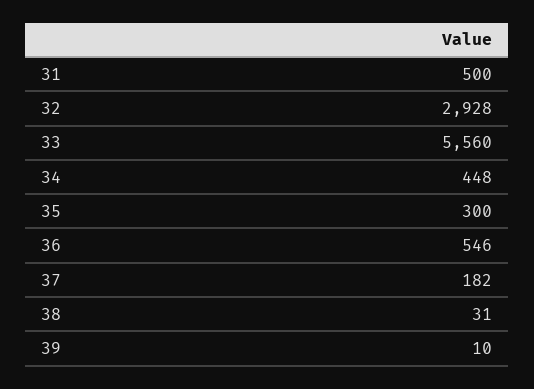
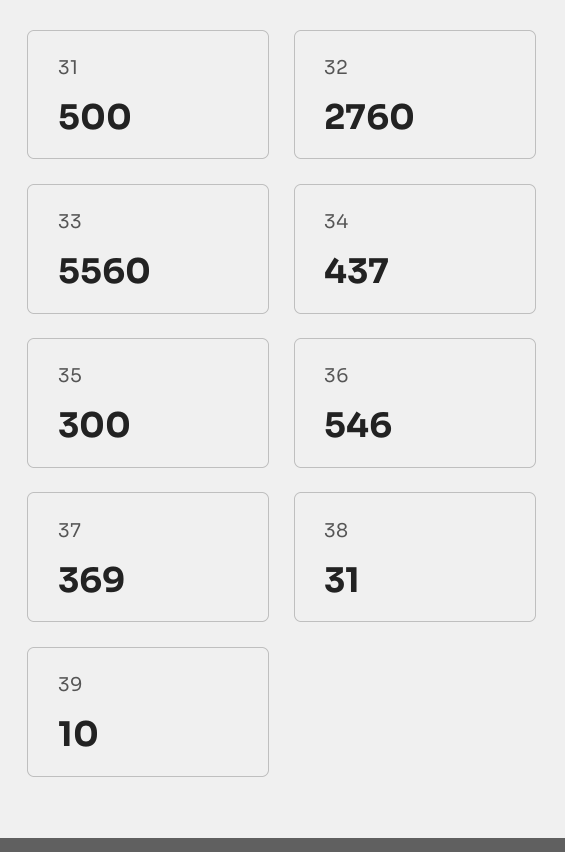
32: 2928 -> 2760
34: 448 -> 437
37: 182 -> 369

